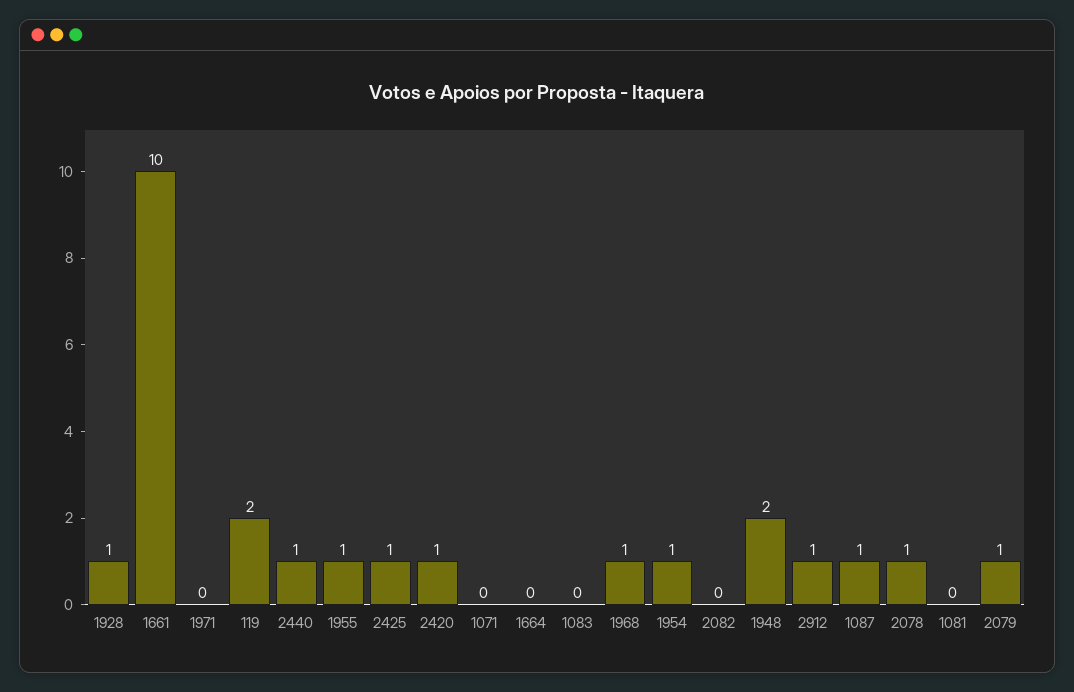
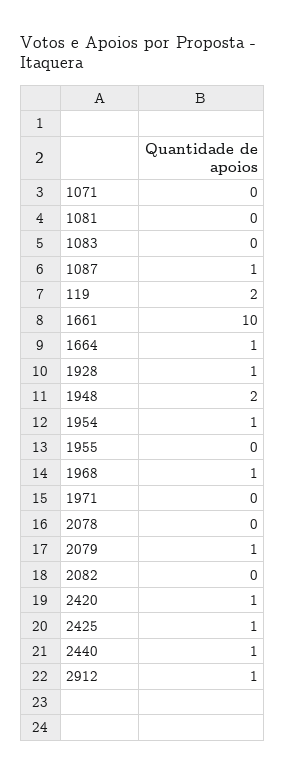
1955: 1 -> 0
1664: 0 -> 1
2078: 1 -> 0

